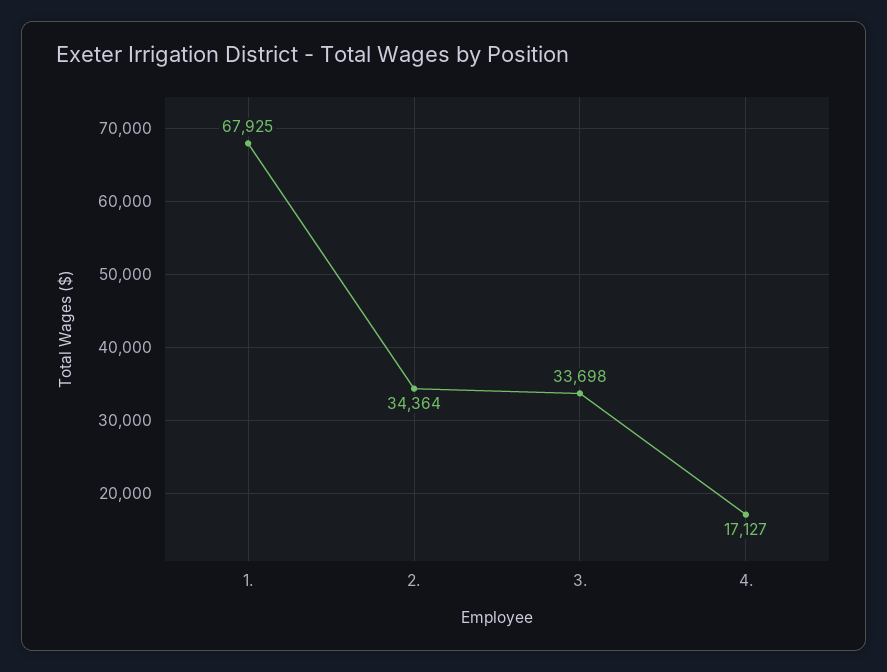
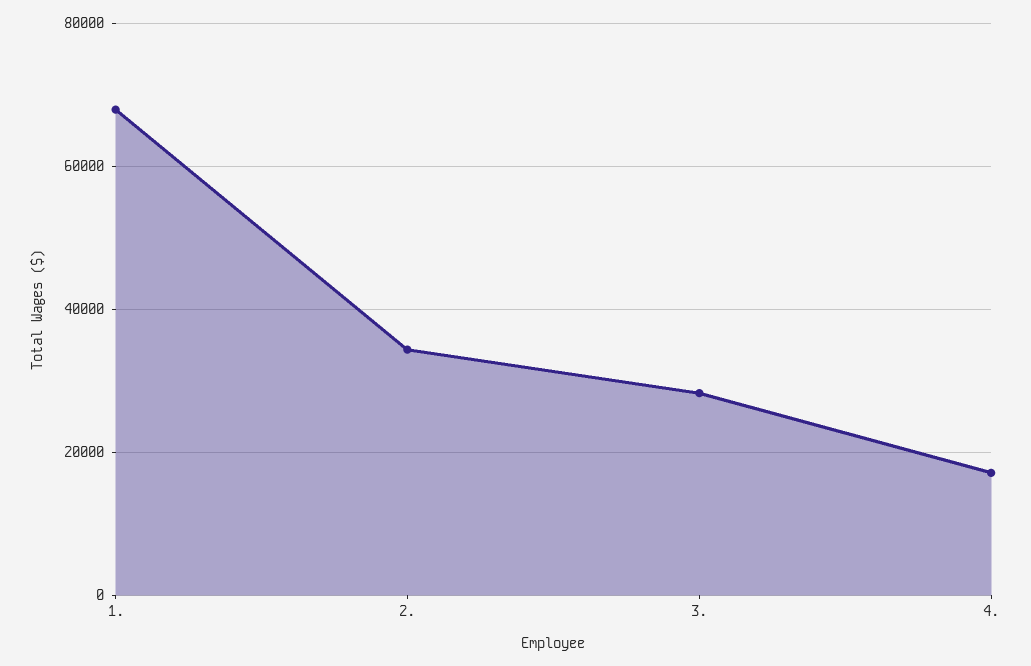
3.: 33698 -> 28000

